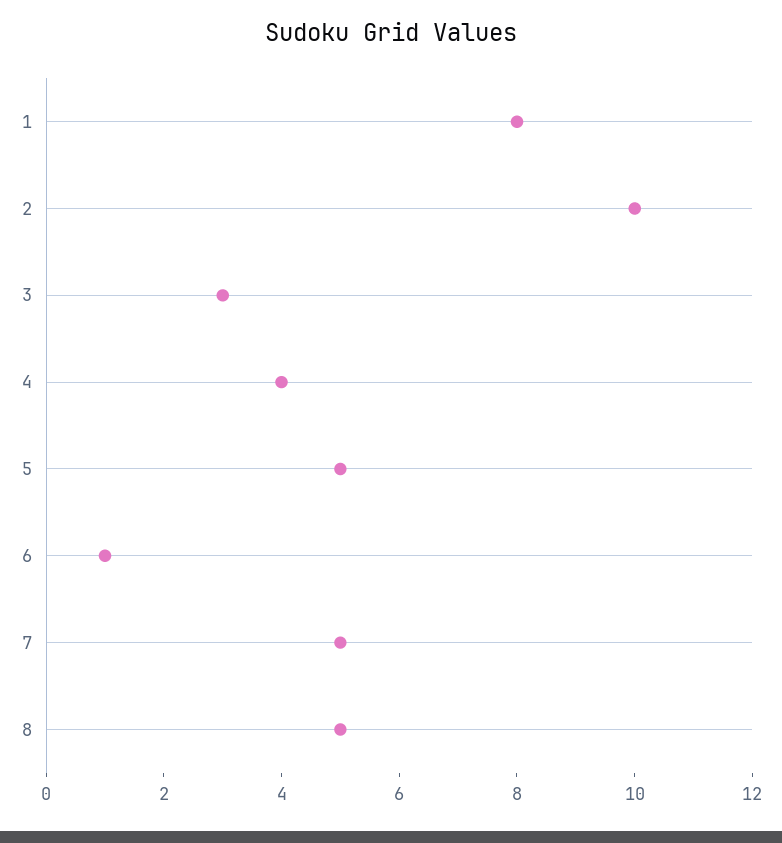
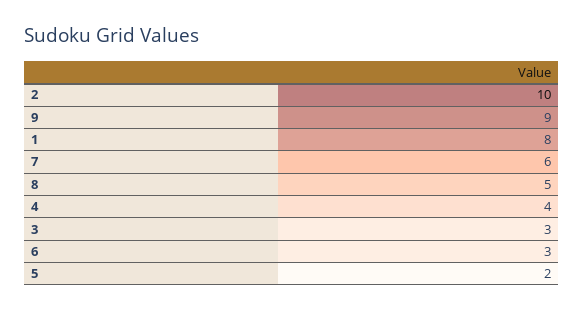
5: 5 -> 2
6: 1 -> 3
7: 5 -> 6
9: none -> 9

